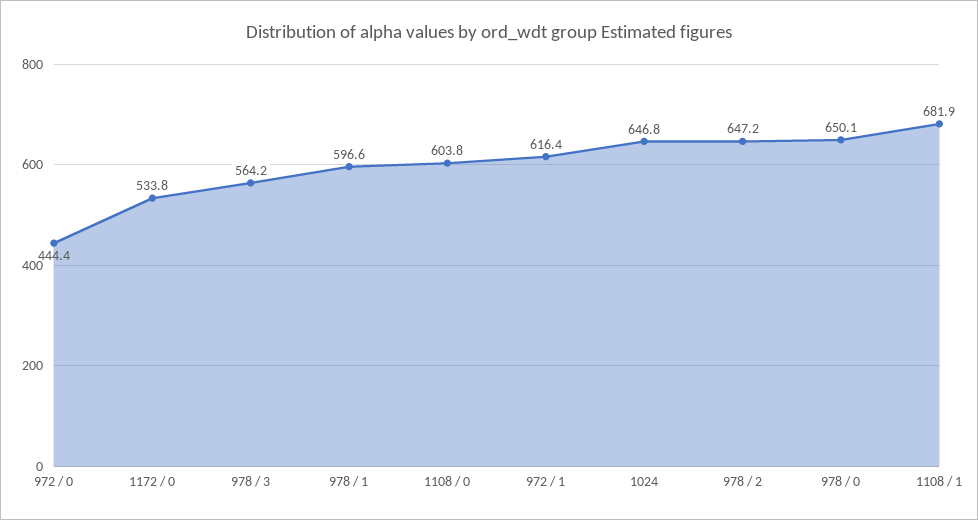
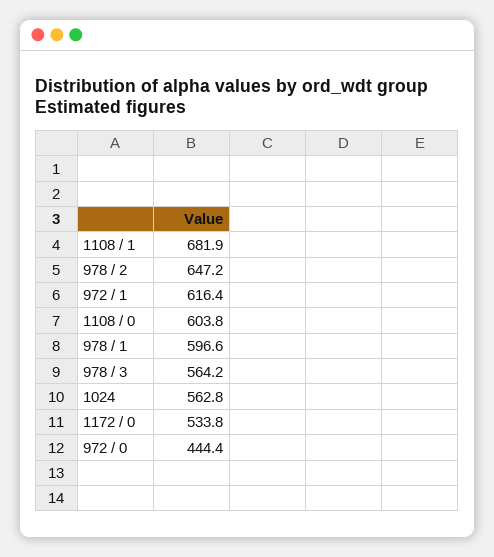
1024: 646.8 -> 562.8
978 / 0: 650.1 -> none

